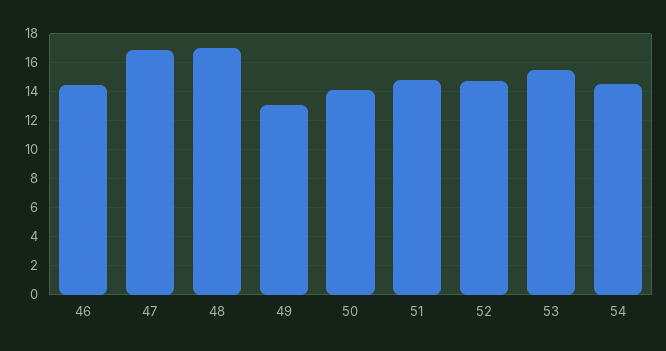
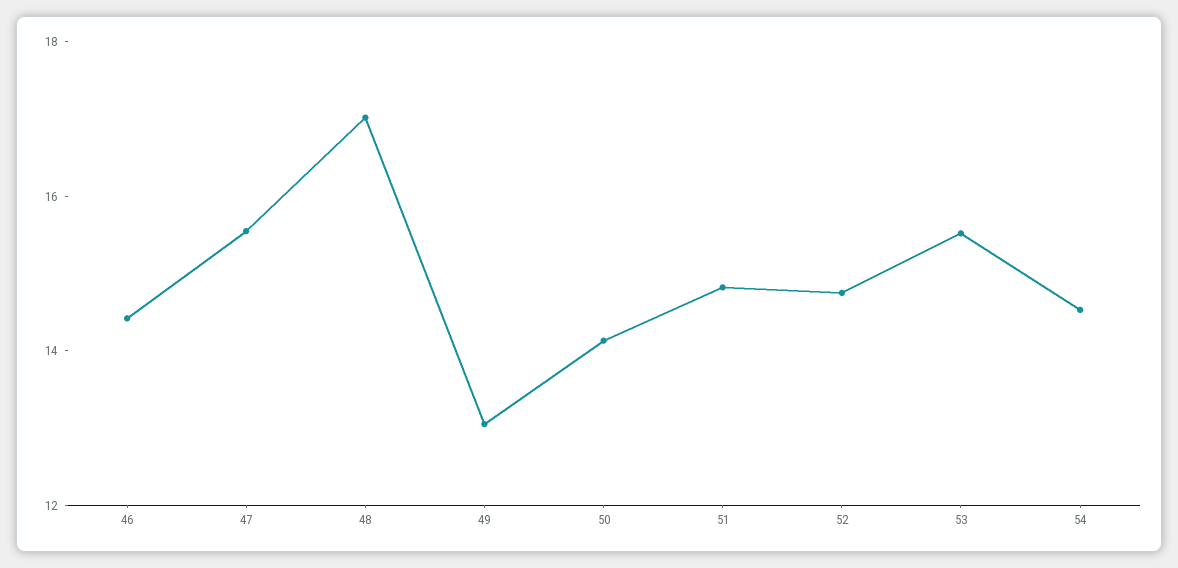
47: 17 -> 15.5

